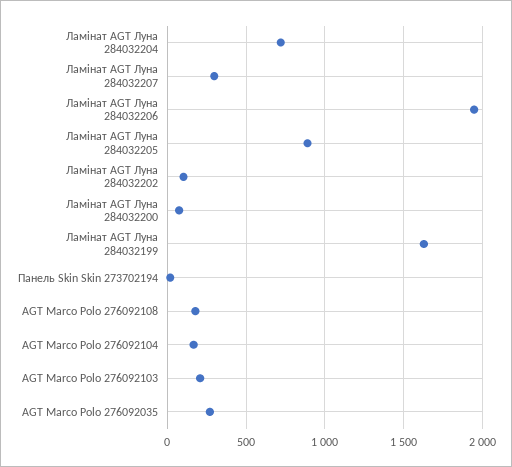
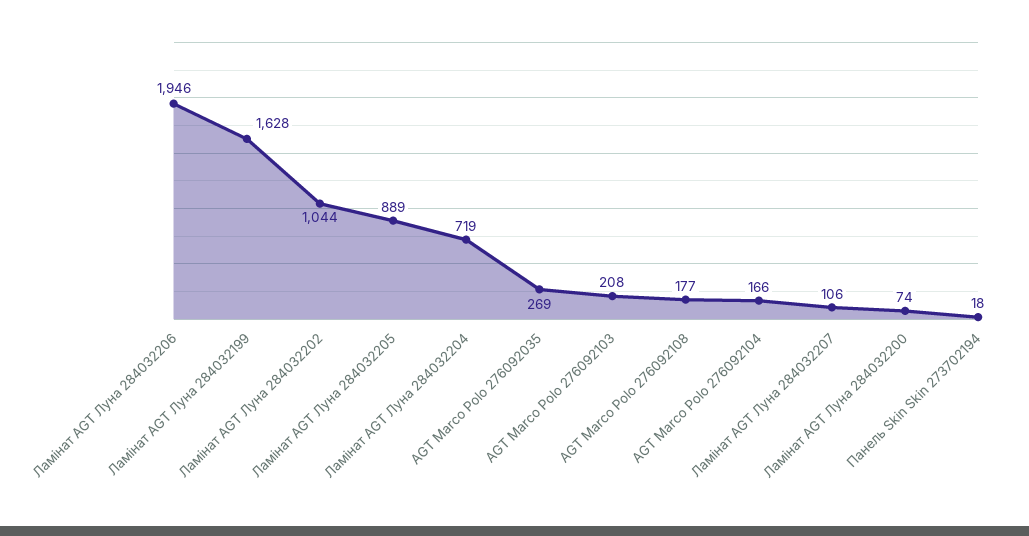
Ламінат AGT Луна 284032207: 300 -> 106
Ламінат AGT Луна 284032202: 100 -> 1044

